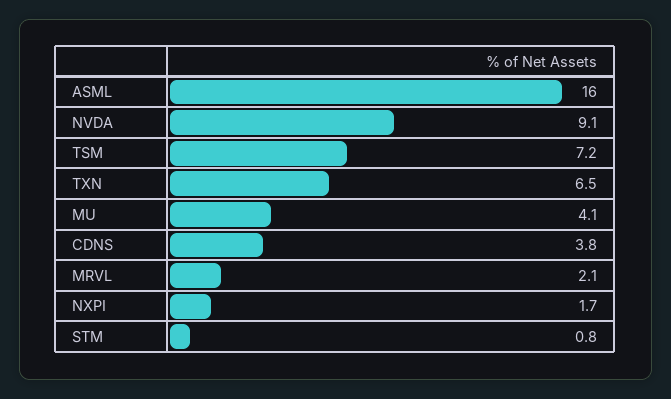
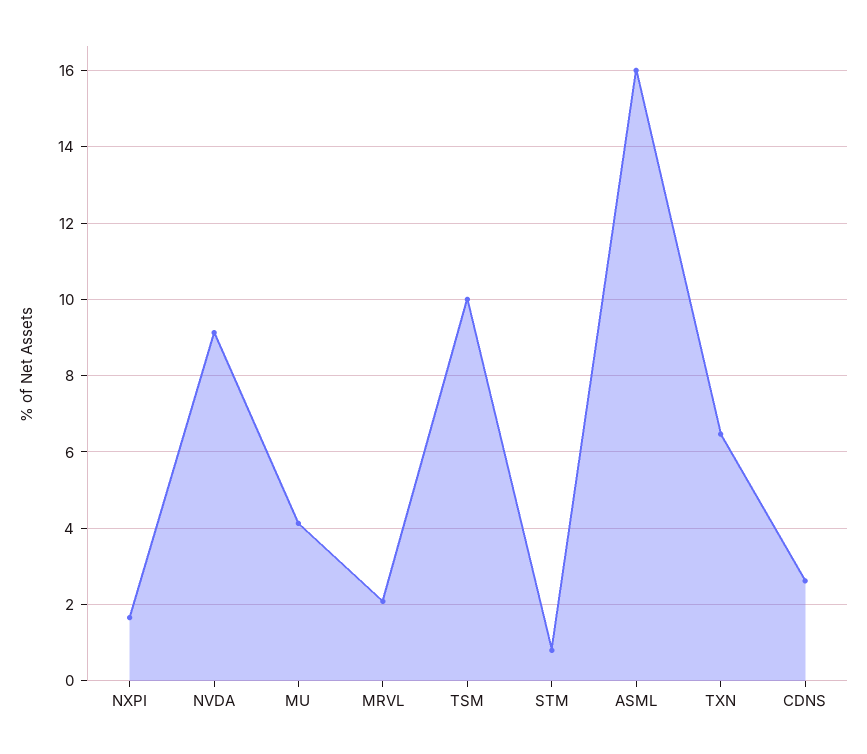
TSM: 7.2 -> 10
CDNS: 3.8 -> 2.6

